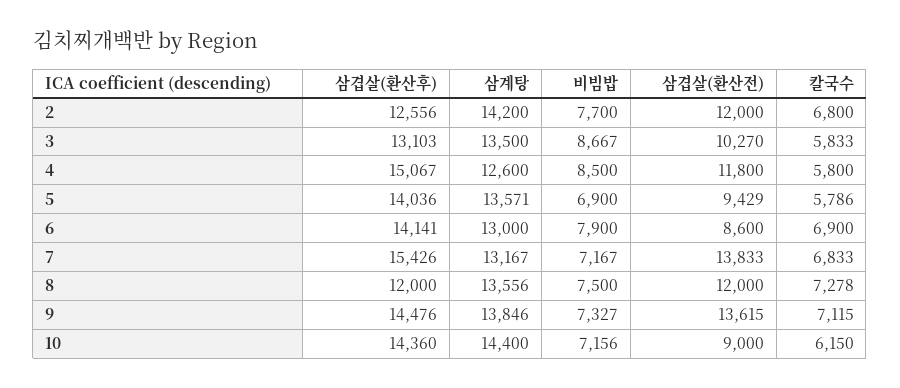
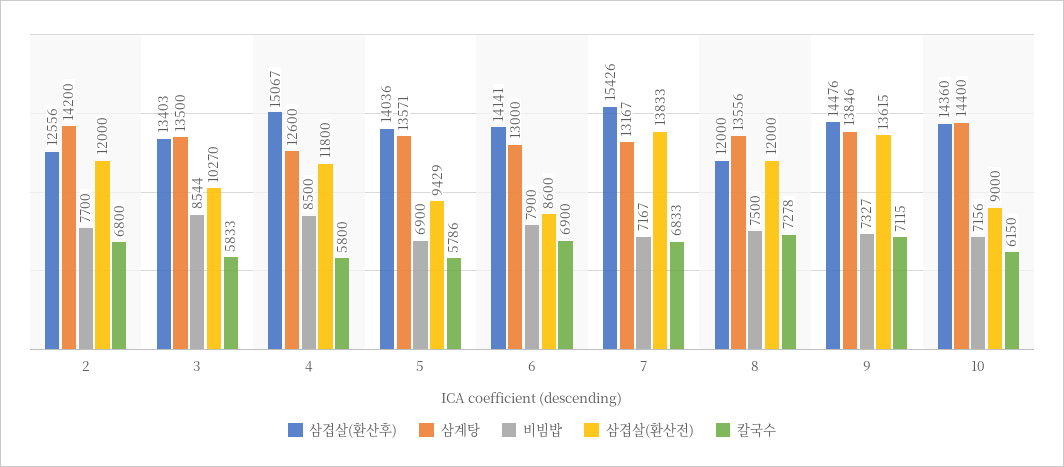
삼겹살(환산후), 3: 13103 -> 13403
비빔밥, 3: 8667 -> 8544

